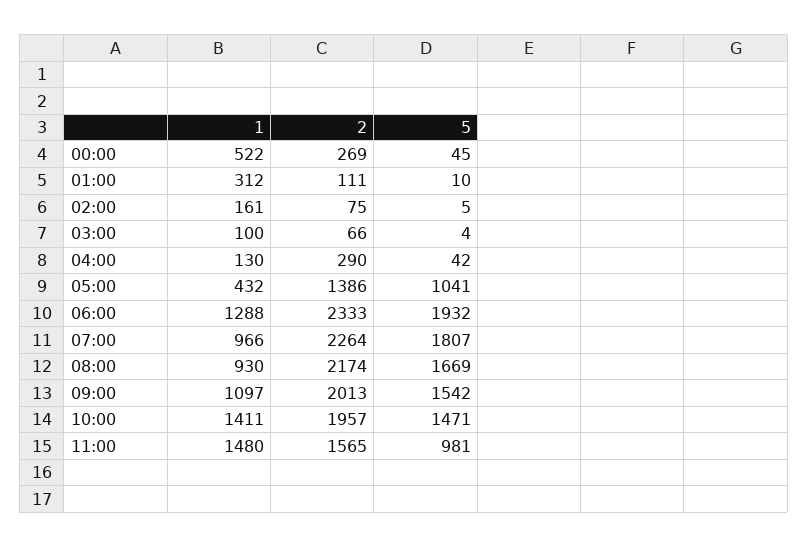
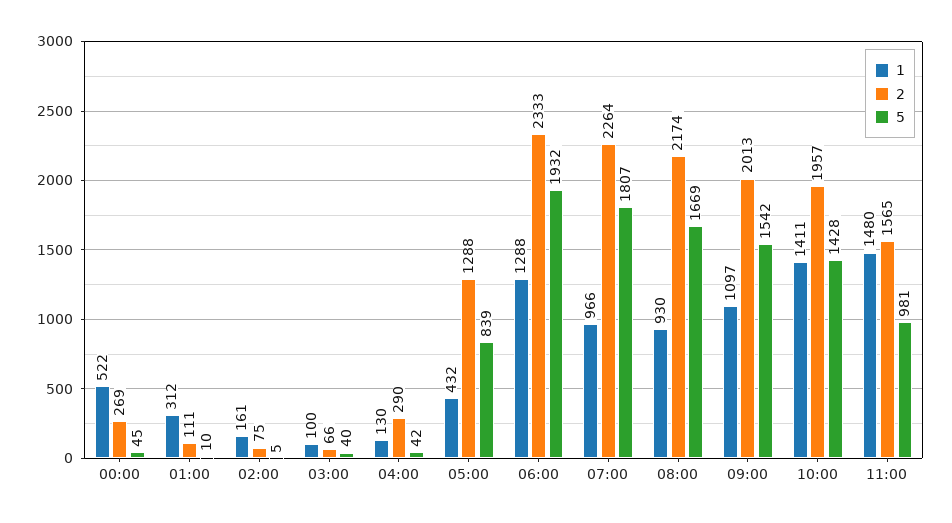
5, 03:00: 4 -> 40
2, 05:00: 1386 -> 1288
5, 05:00: 1041 -> 839
5, 10:00: 1471 -> 1428

